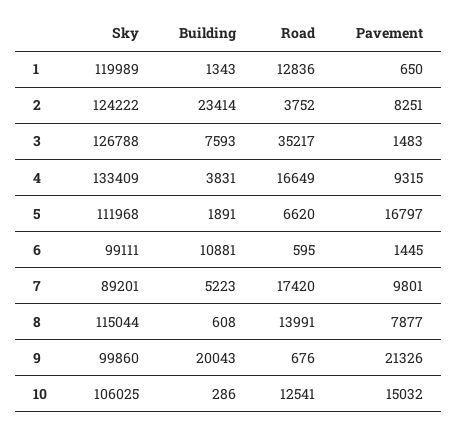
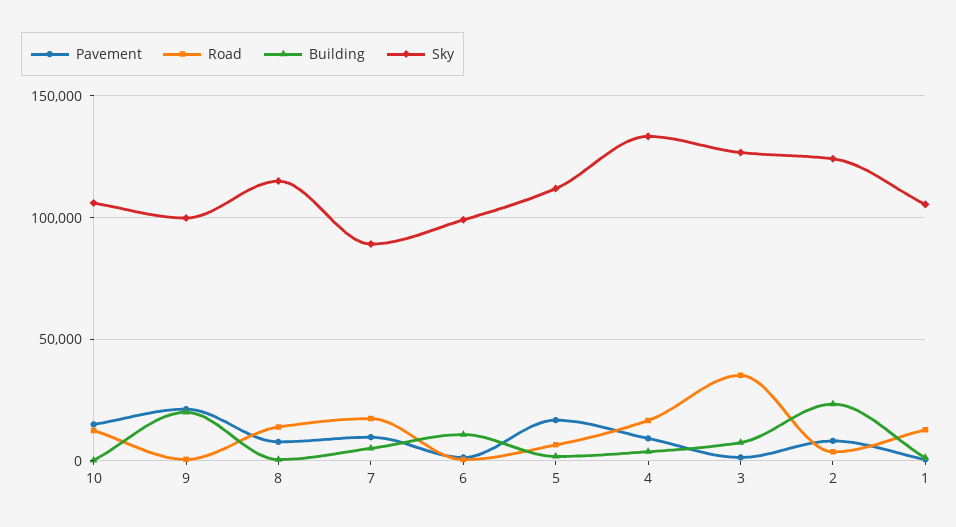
Sky, 1: 119989 -> 105000

